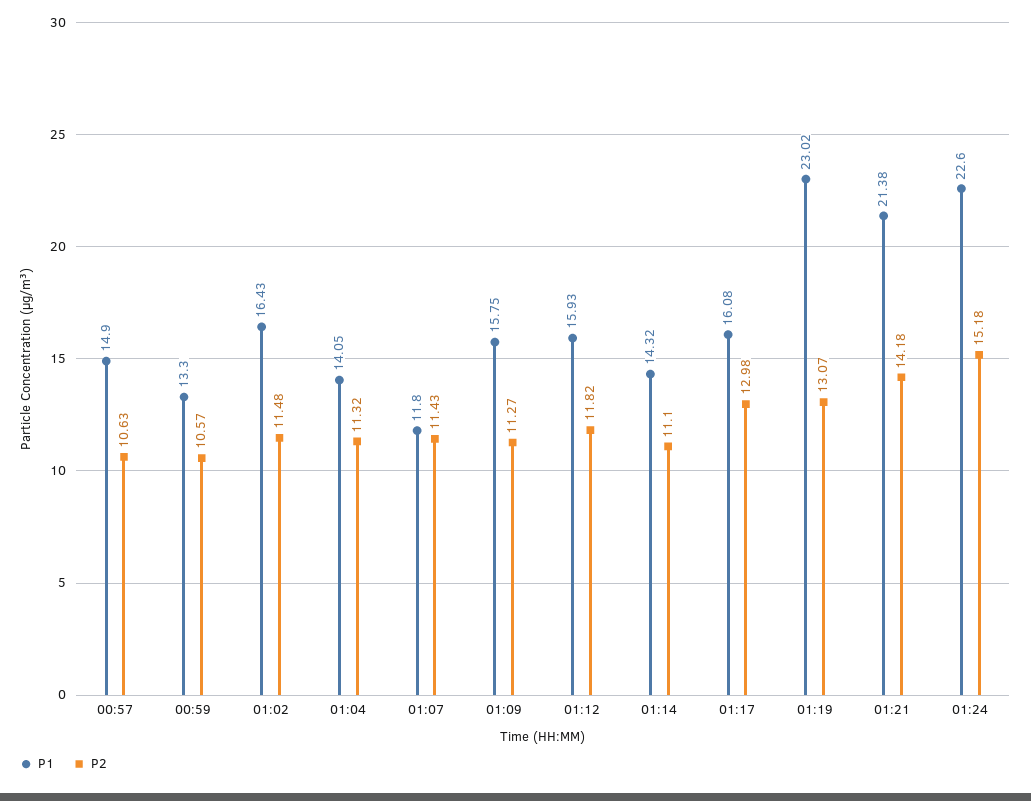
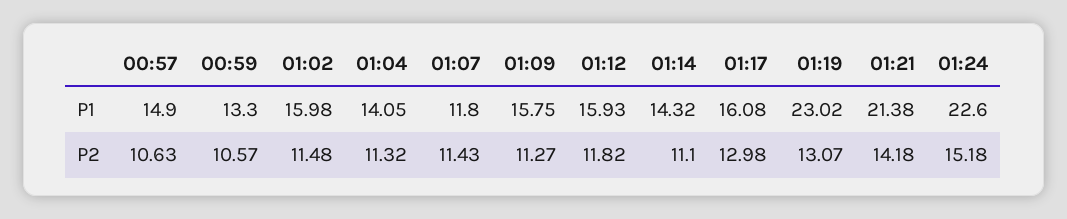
P1, 01:02: 16.43 -> 15.98

